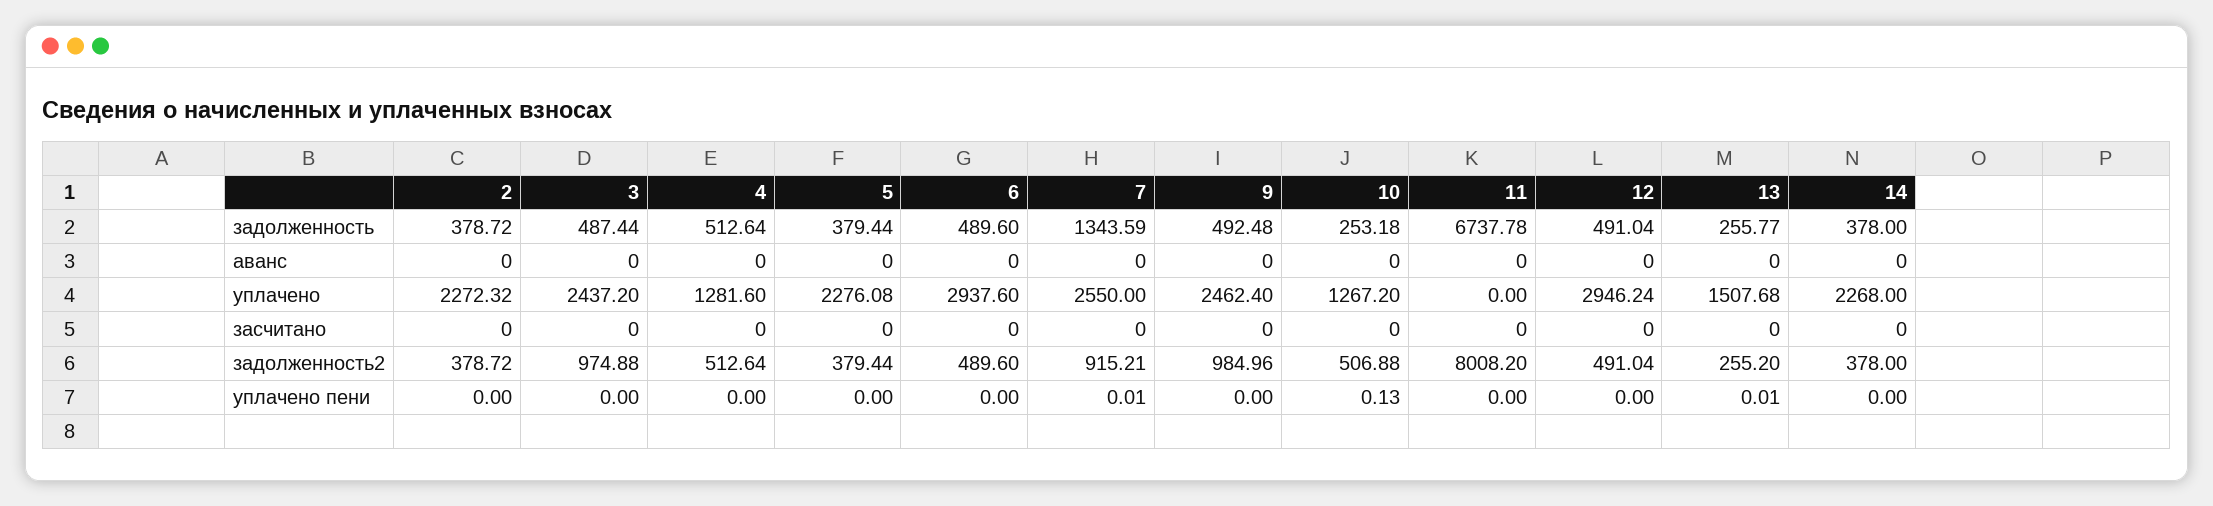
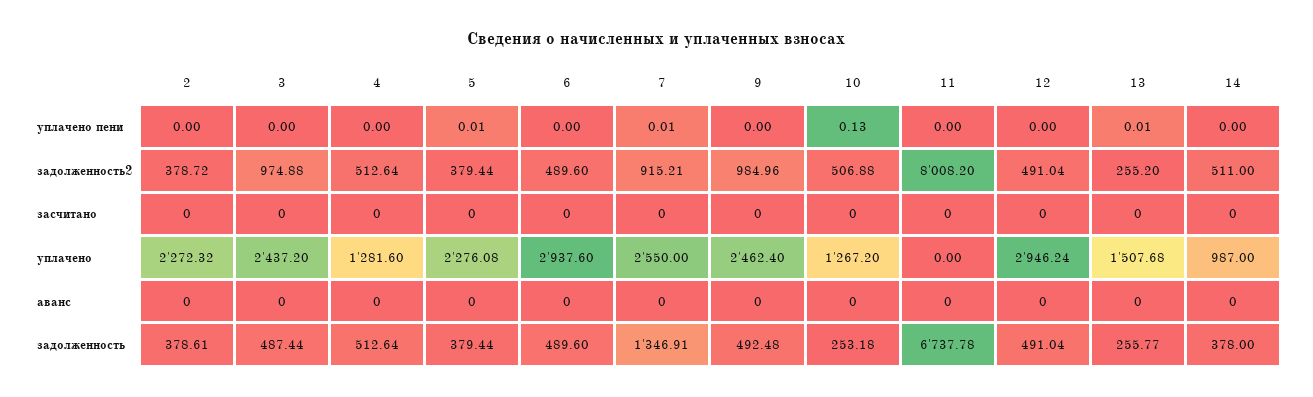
2, задолженность: 378.72 -> 378.61
7, задолженность: 1343.59 -> 1346.91
14, уплачено: 2268 -> 987
14, задолженность2: 378 -> 511
5, уплачено пени: 0 -> 0.01

